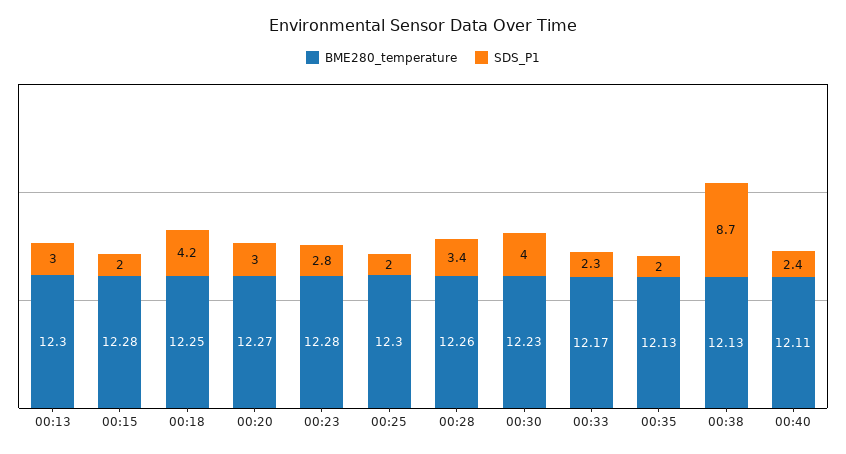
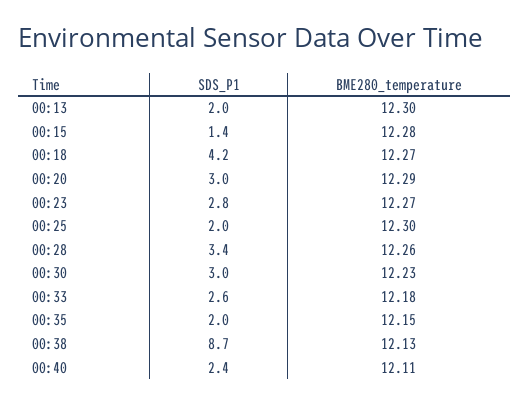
SDS_P1, 00:13: 3 -> 2
SDS_P1, 00:15: 2 -> 1.4
BME280_temperature, 00:18: 12.25 -> 12.27
BME280_temperature, 00:20: 12.27 -> 12.29
BME280_temperature, 00:23: 12.28 -> 12.27
SDS_P1, 00:30: 4 -> 3
BME280_temperature, 00:33: 12.17 -> 12.18
SDS_P1, 00:33: 2.3 -> 2.6
BME280_temperature, 00:35: 12.13 -> 12.15

